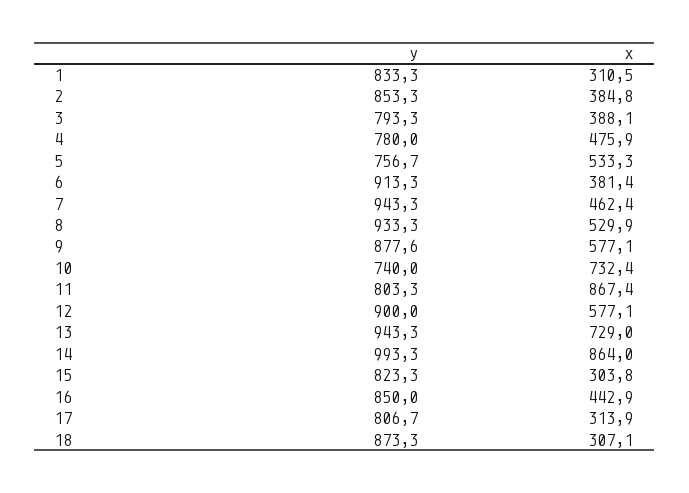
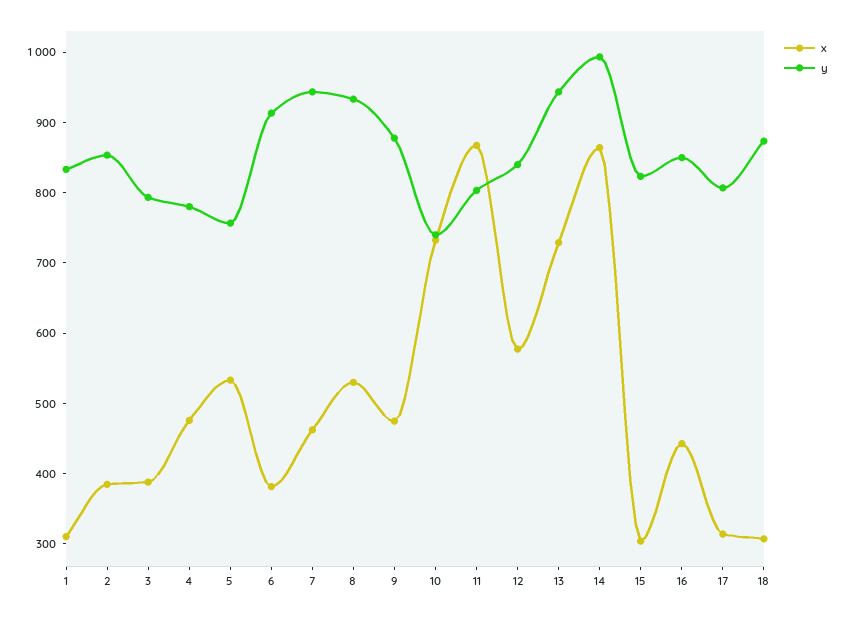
x, 9: 577.1 -> 480
y, 12: 900 -> 840

